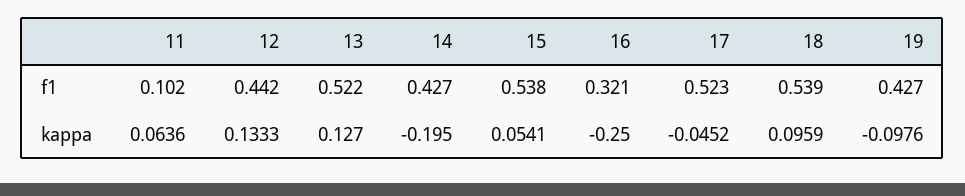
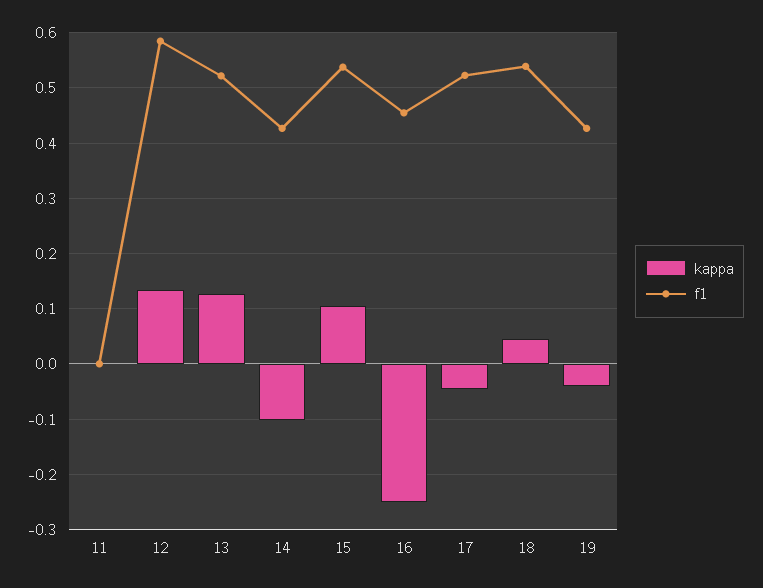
f1, 11: 0.102 -> 0
f1, 12: 0.442 -> 0.58
f1, 16: 0.321 -> 0.46
kappa, 11: 0.0636 -> 0
kappa, 14: -0.195 -> -0.1
kappa, 15: 0.0541 -> 0.1
kappa, 18: 0.0959 -> 0.04
kappa, 19: -0.0976 -> -0.04

